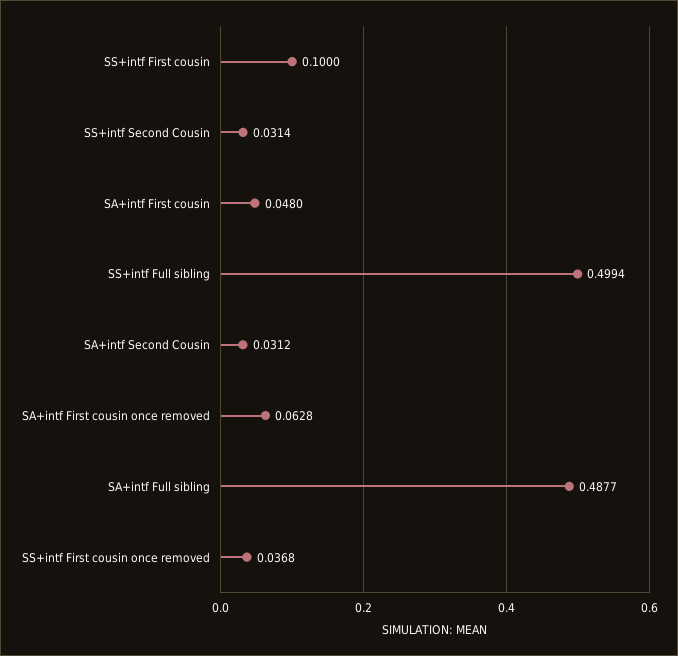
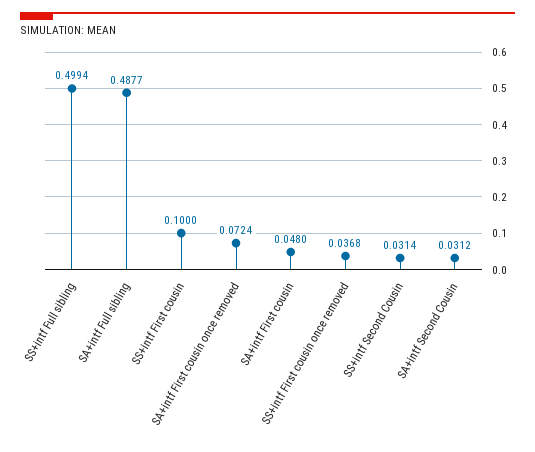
SA+intf First cousin once removed: 0.0628 -> 0.0724

